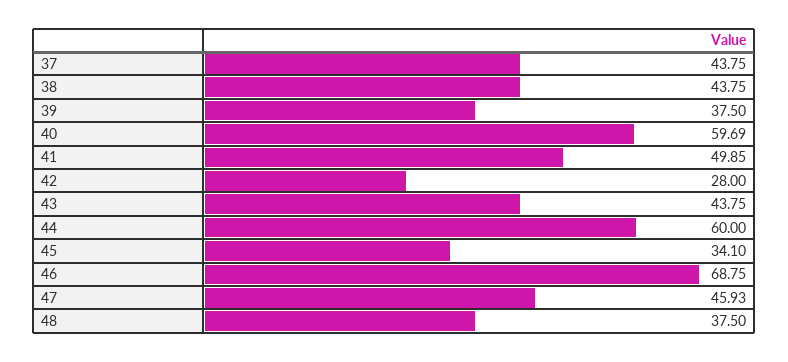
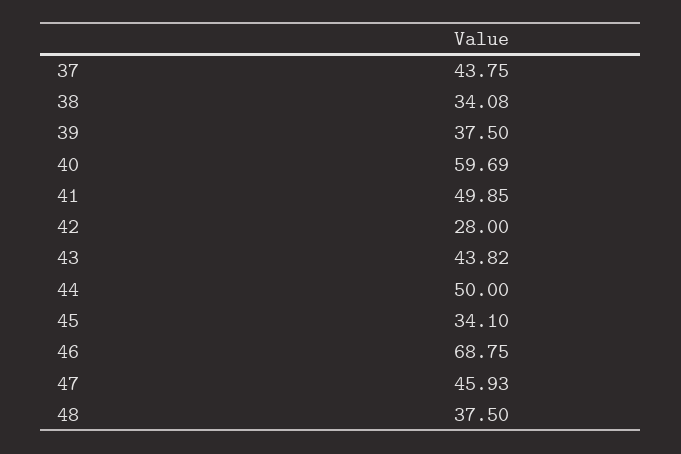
38: 43.75 -> 34.08
43: 43.75 -> 43.82
44: 60 -> 50

